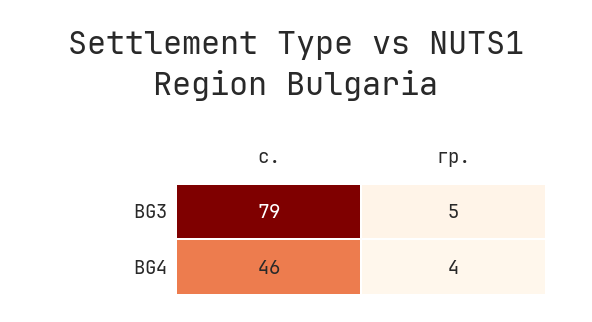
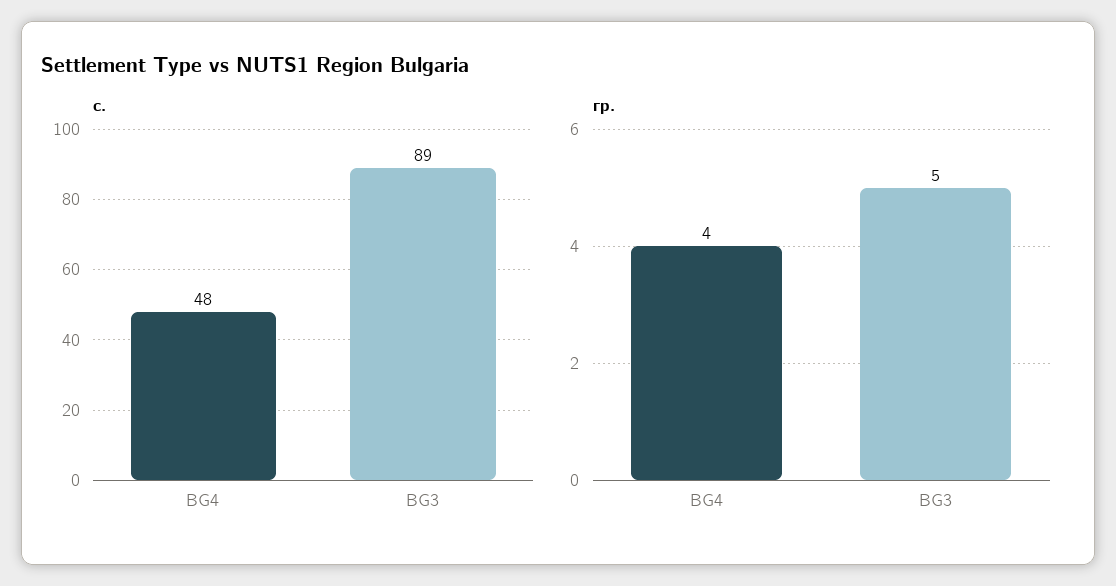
с., BG3: 79 -> 89
с., BG4: 46 -> 48

